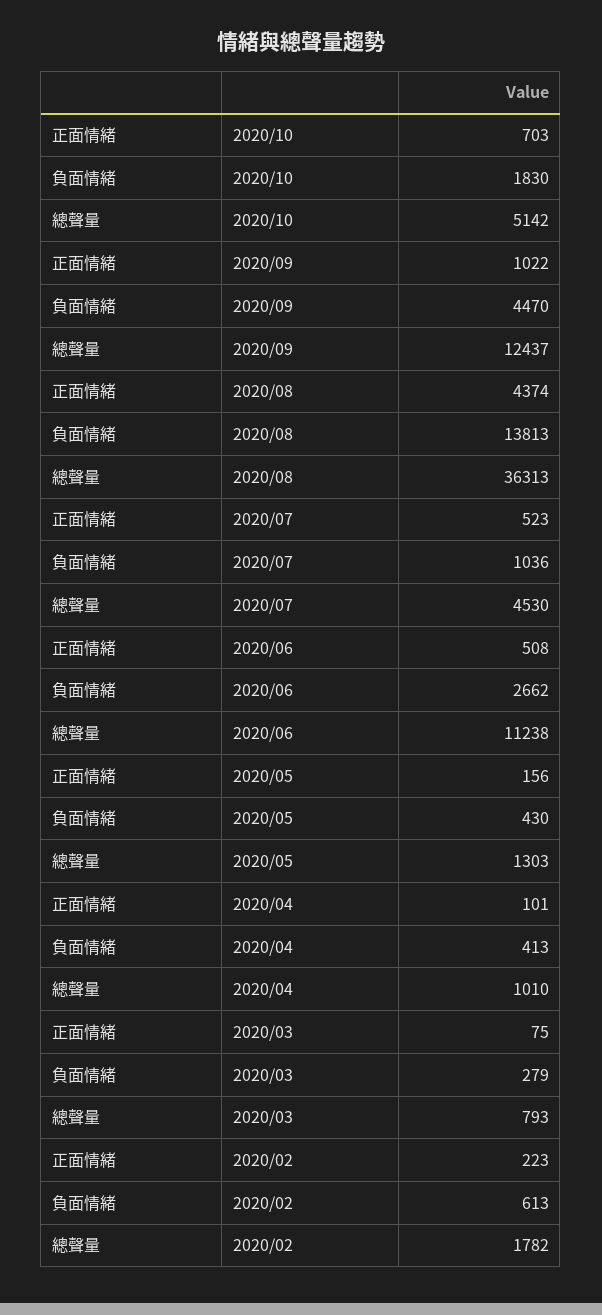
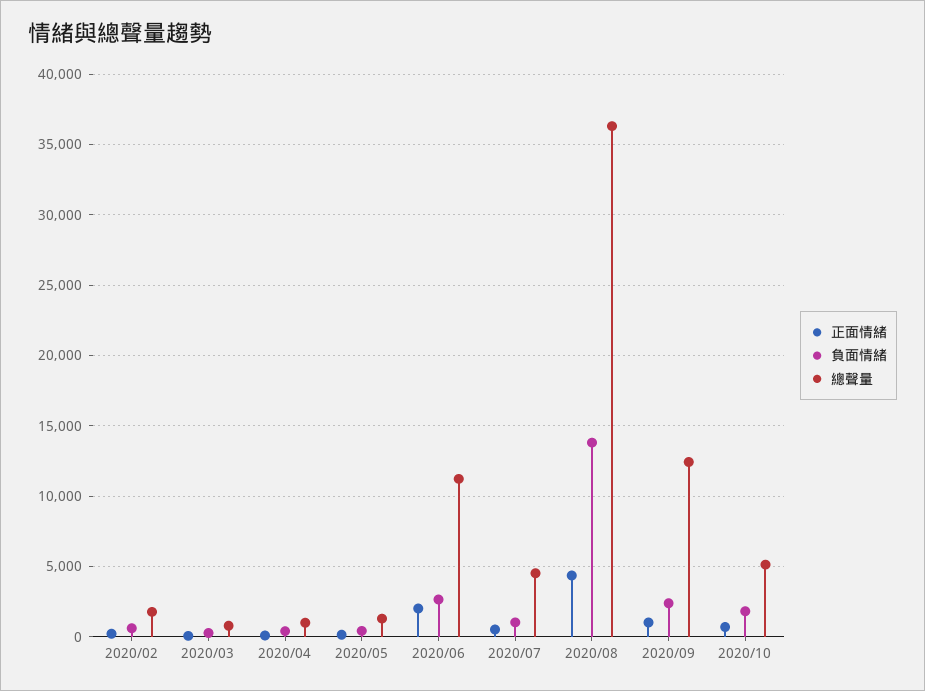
負面情緒, 2020/09: 4470 -> 2500
正面情緒, 2020/06: 508 -> 2000

